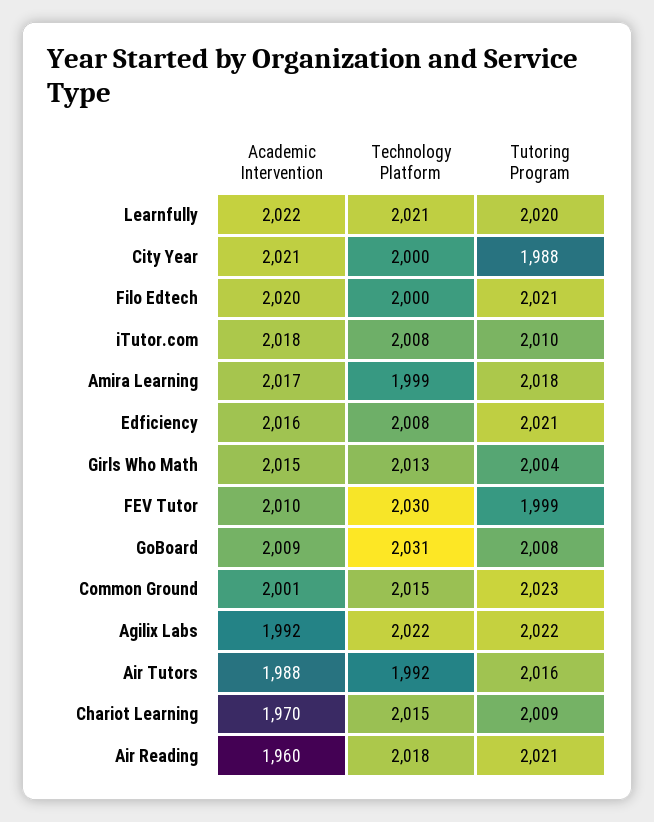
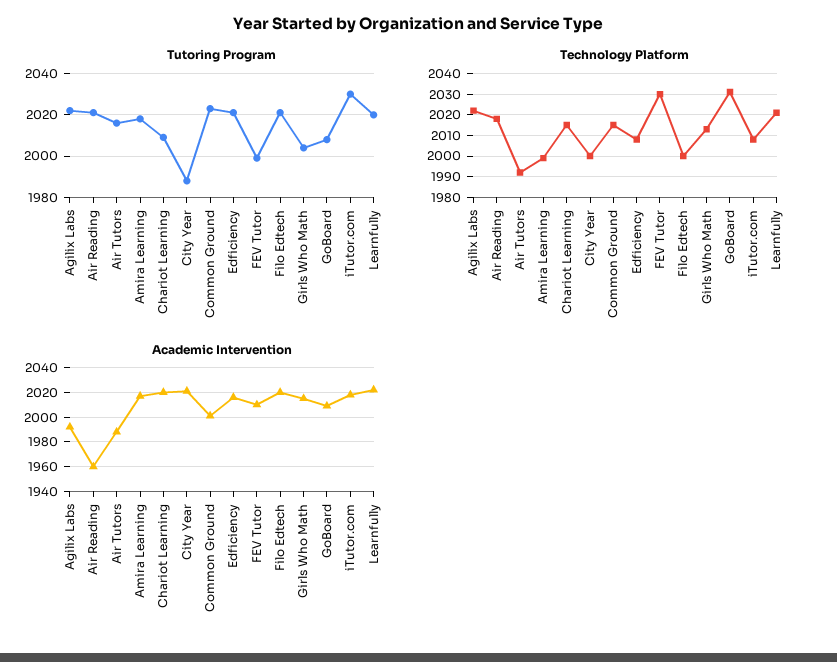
Tutoring Program, iTutor.com: 2010 -> 2030
Academic Intervention, Chariot Learning: 1970 -> 2020

